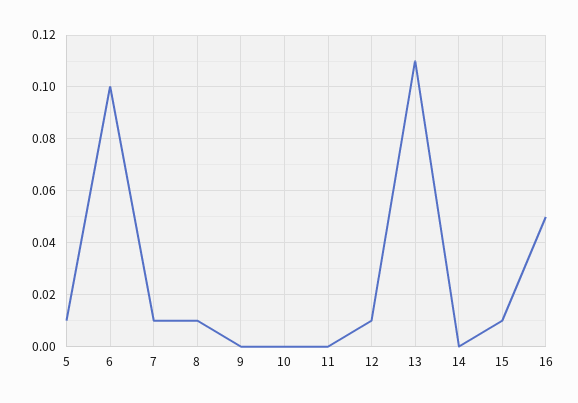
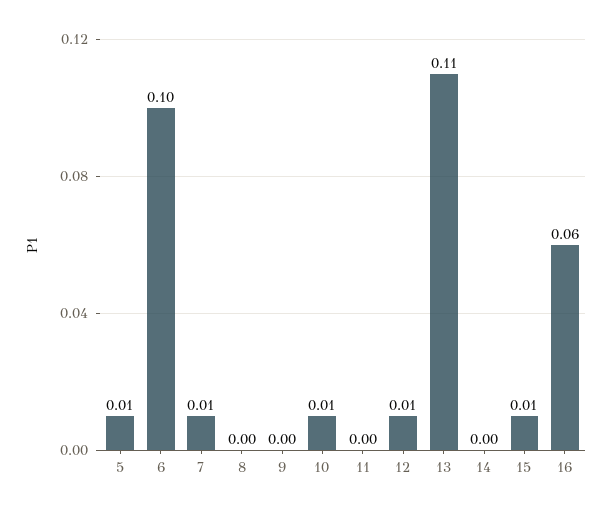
8: 0.01 -> 0
10: 0 -> 0.01
16: 0.05 -> 0.06

